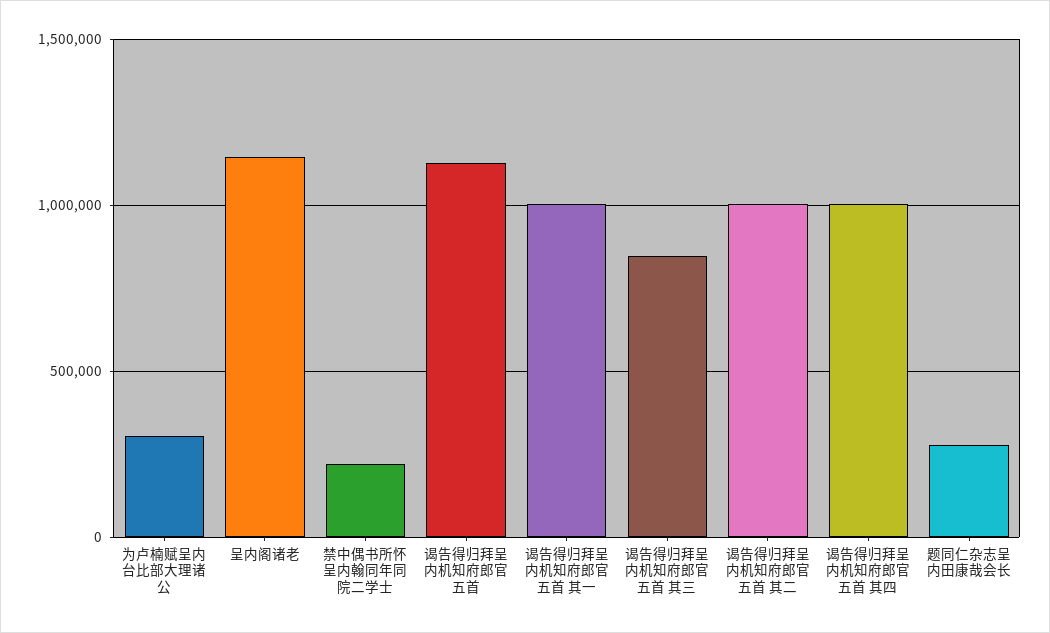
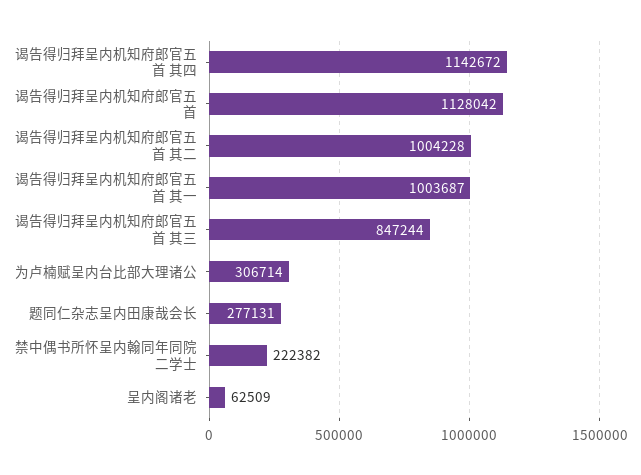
呈内阁诸老: 1150000 -> 62509
谒告得归拜呈内机知府郎官五首 其四: 1000000 -> 1142672

